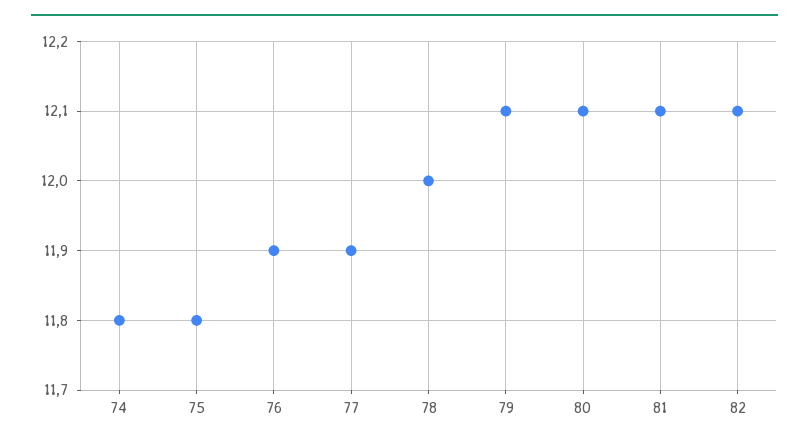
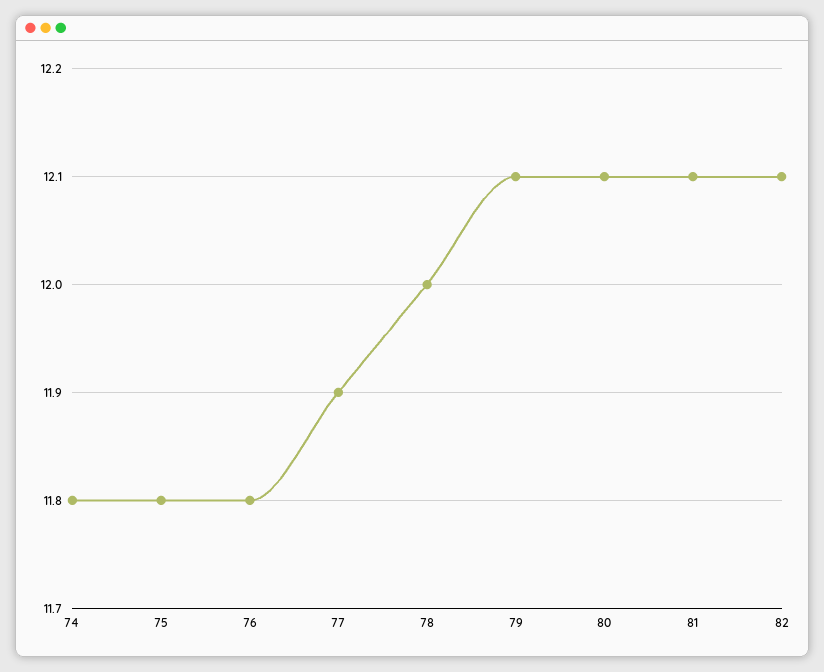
76: 11.9 -> 11.8

